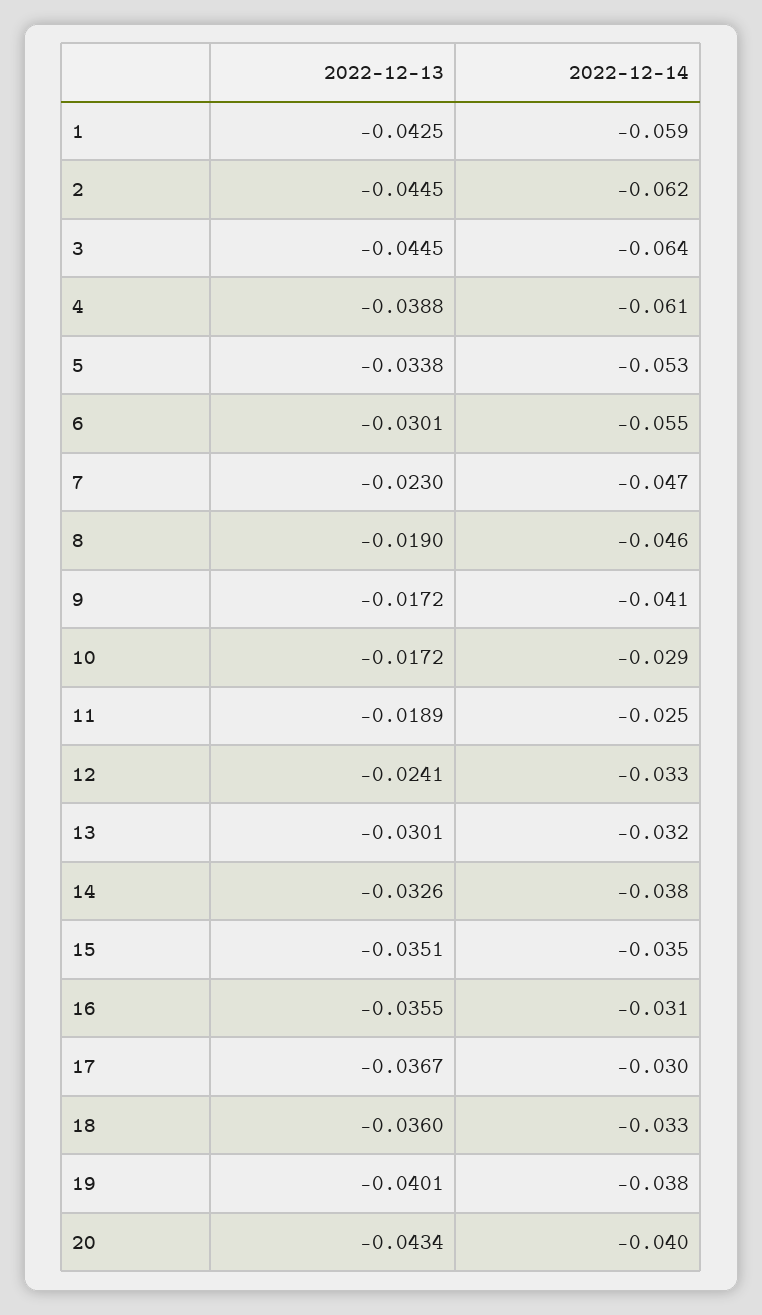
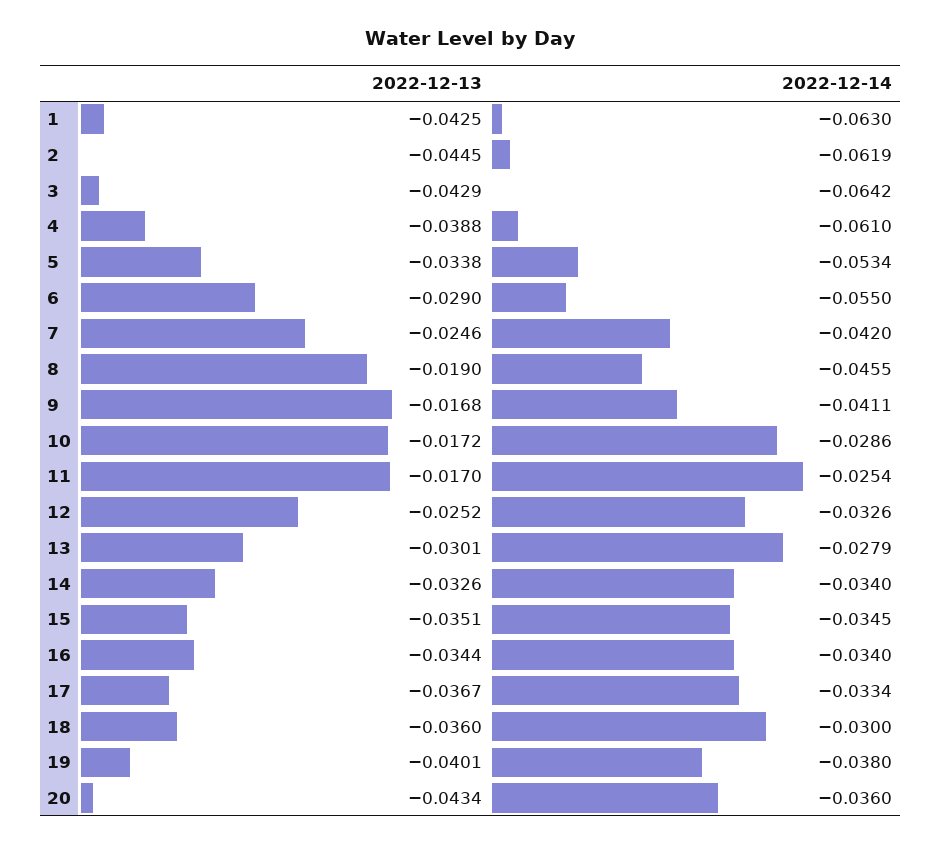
2022-12-14, 1: -0.059 -> -0.063
2022-12-13, 3: -0.0445 -> -0.0429
2022-12-13, 6: -0.0301 -> -0.029
2022-12-13, 7: -0.023 -> -0.0246
2022-12-14, 7: -0.047 -> -0.042
2022-12-13, 9: -0.0172 -> -0.0168
2022-12-13, 11: -0.0189 -> -0.017
2022-12-13, 12: -0.0241 -> -0.0252
2022-12-14, 13: -0.032 -> -0.0279
2022-12-14, 14: -0.038 -> -0.034
2022-12-13, 16: -0.0355 -> -0.0344
2022-12-14, 16: -0.031 -> -0.034
2022-12-14, 17: -0.03 -> -0.0334
2022-12-14, 18: -0.033 -> -0.03
2022-12-14, 20: -0.04 -> -0.036

